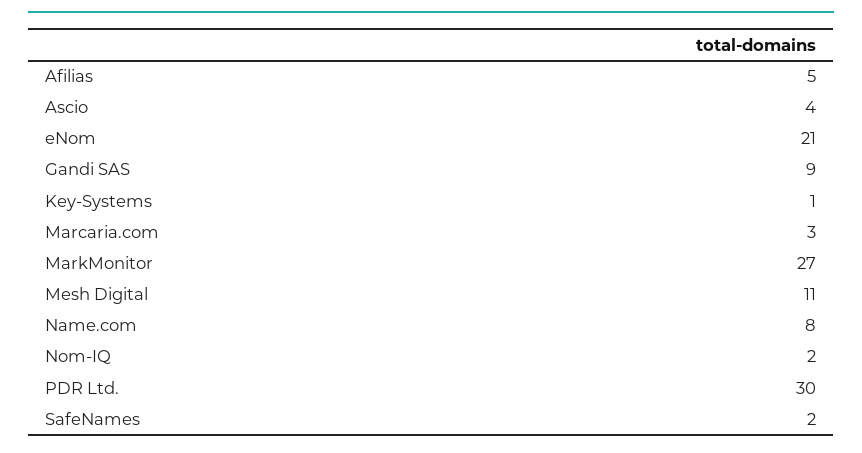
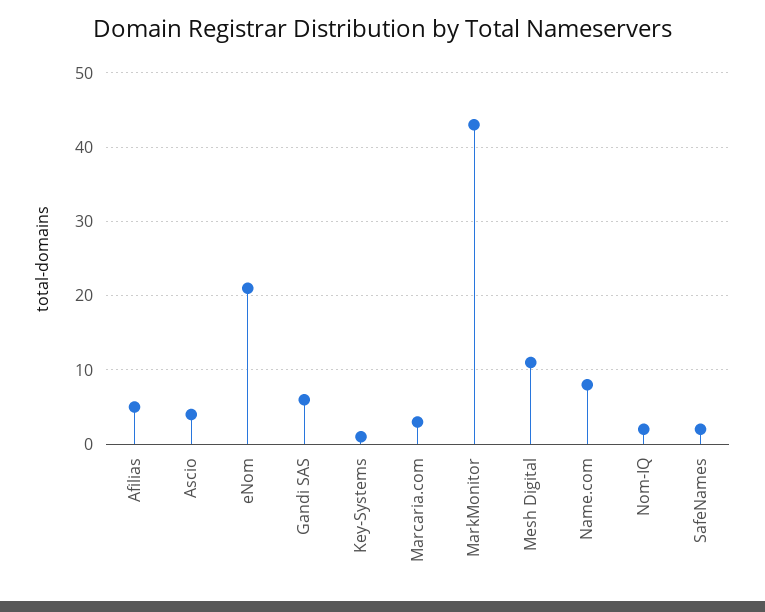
Gandi SAS: 9 -> 6
MarkMonitor: 27 -> 43
PDR Ltd.: 30 -> none

